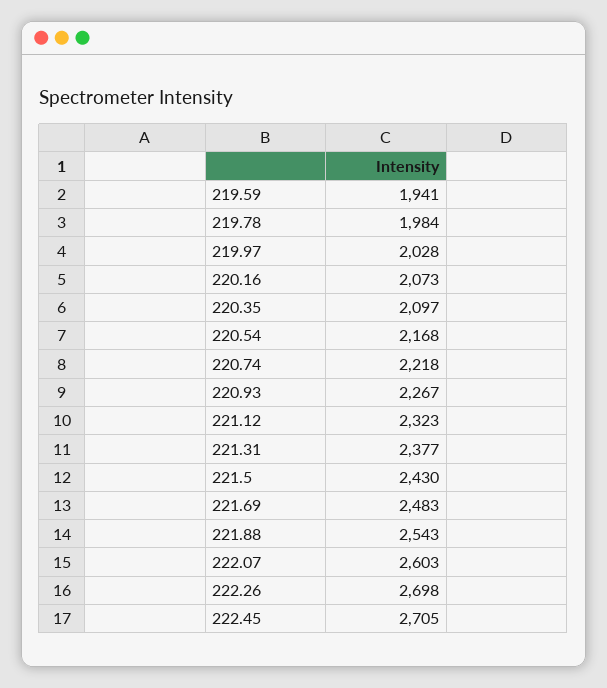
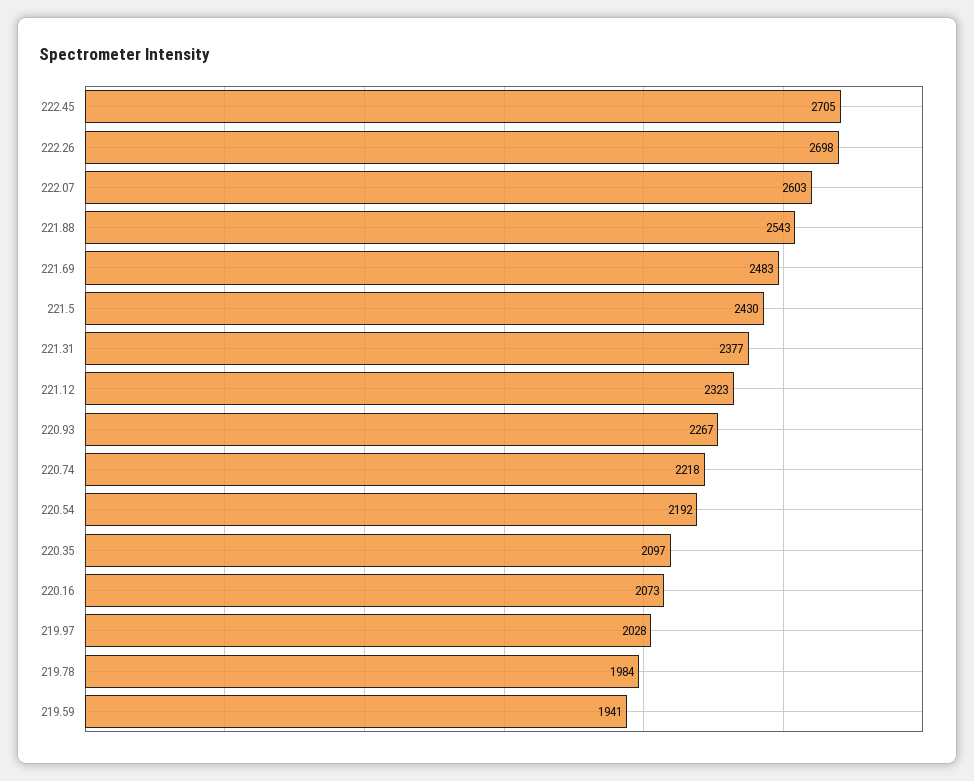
220.54: 2168 -> 2192

